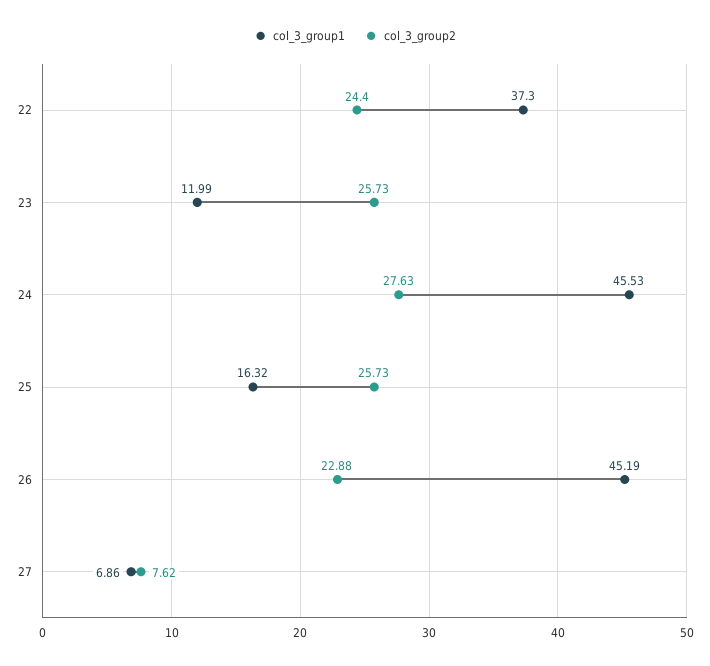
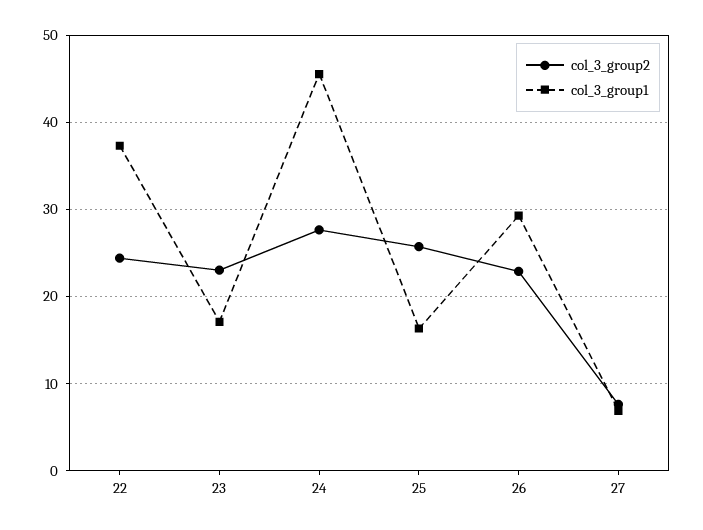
col_3_group1, 23: 11.99 -> 17
col_3_group2, 23: 25.73 -> 23
col_3_group1, 26: 45.19 -> 29

